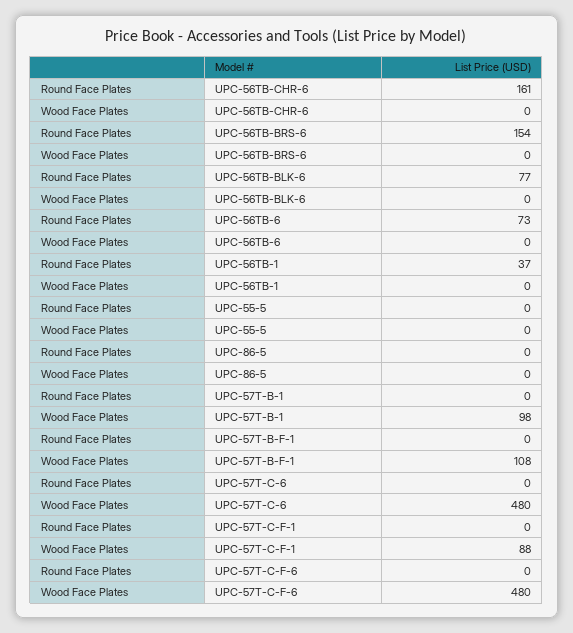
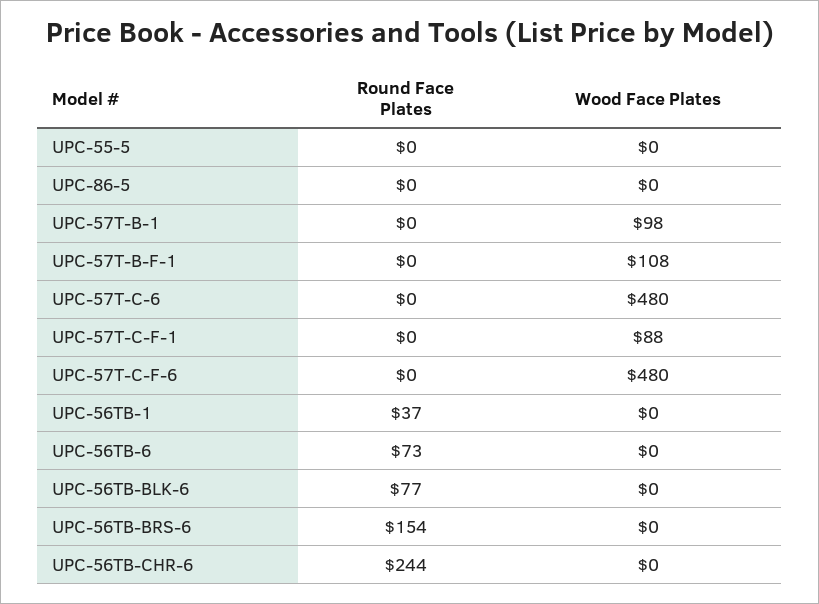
Round Face Plates, UPC-56TB-CHR-6: 161 -> 244

